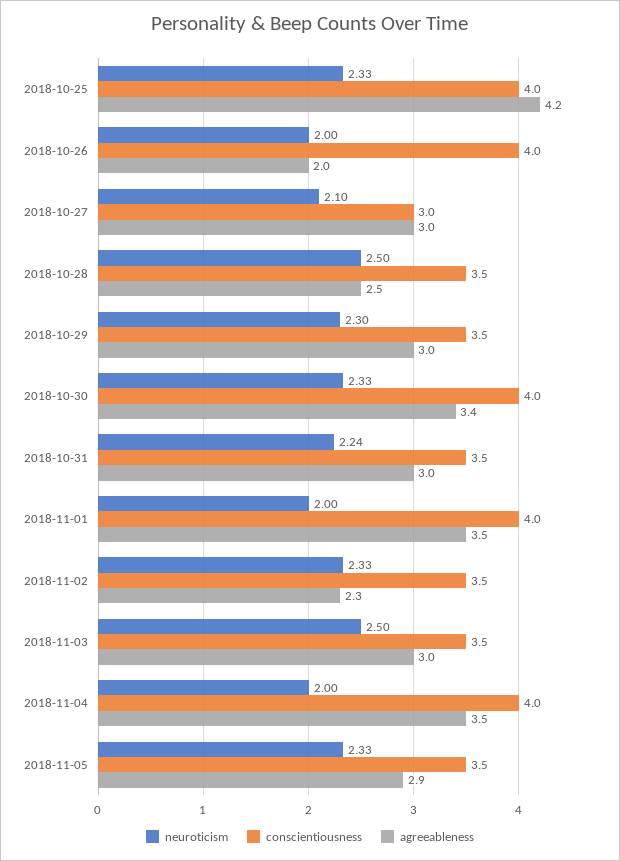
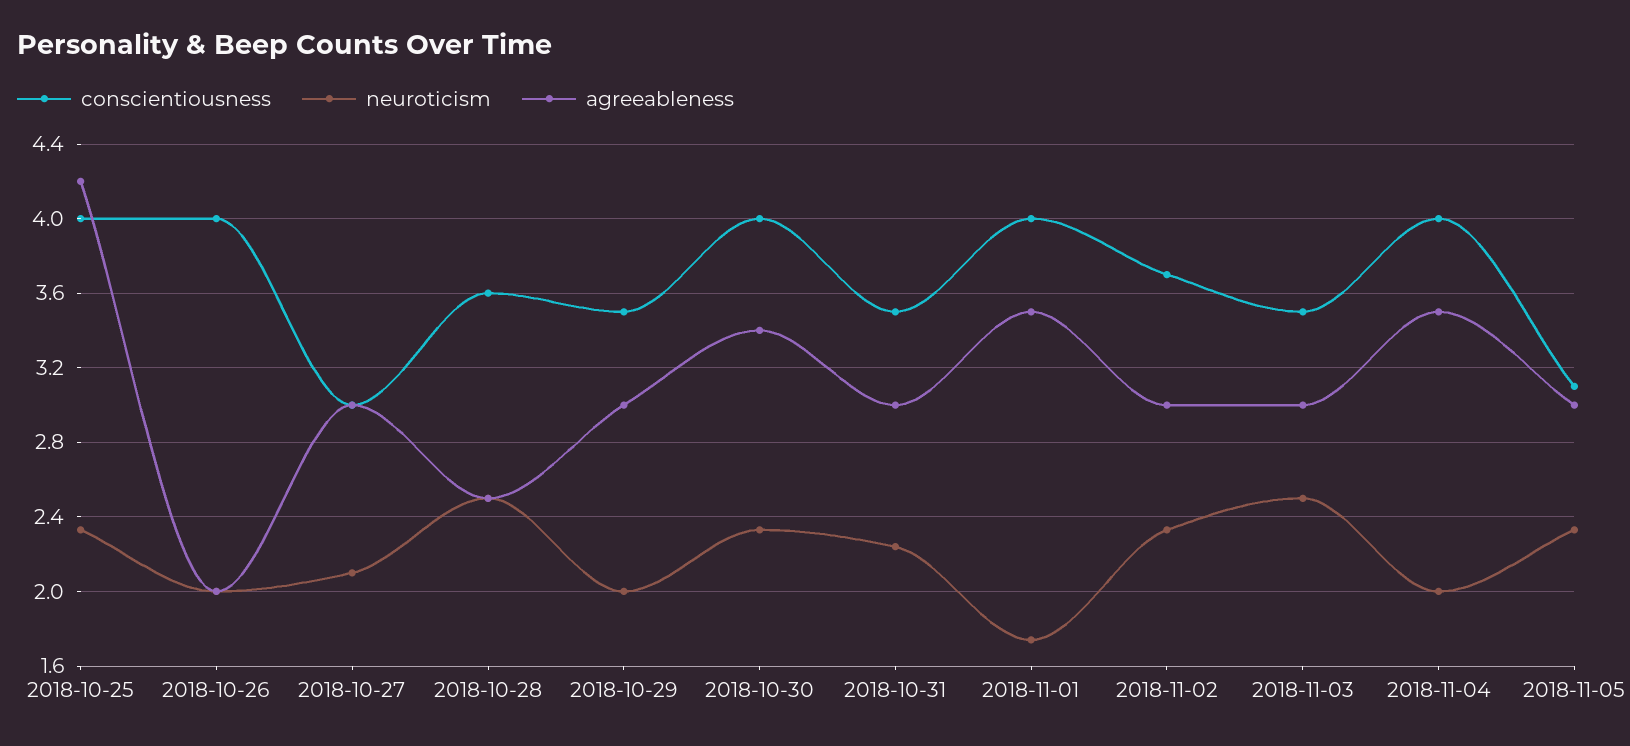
conscientiousness, 2018-10-28: 3.5 -> 3.6
neuroticism, 2018-10-29: 2.3 -> 2
neuroticism, 2018-11-01: 2 -> 1.75
conscientiousness, 2018-11-02: 3.5 -> 3.7
agreeableness, 2018-11-02: 2.3 -> 3
conscientiousness, 2018-11-05: 3.5 -> 3.1
agreeableness, 2018-11-05: 2.9 -> 3

